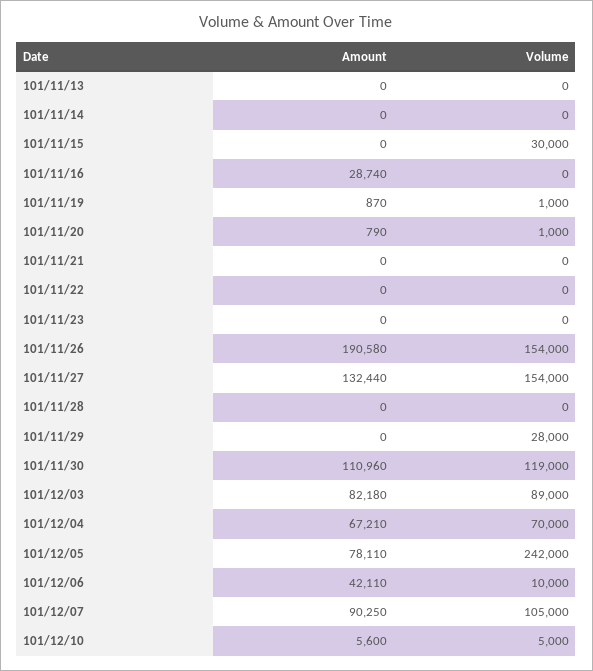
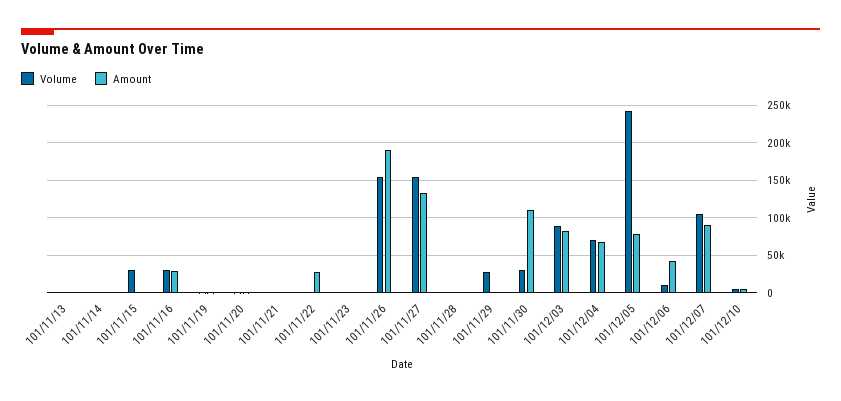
Volume, 101/11/16: 0 -> 30000
Amount, 101/11/22: 0 -> 30000
Volume, 101/11/30: 119000 -> 30000

